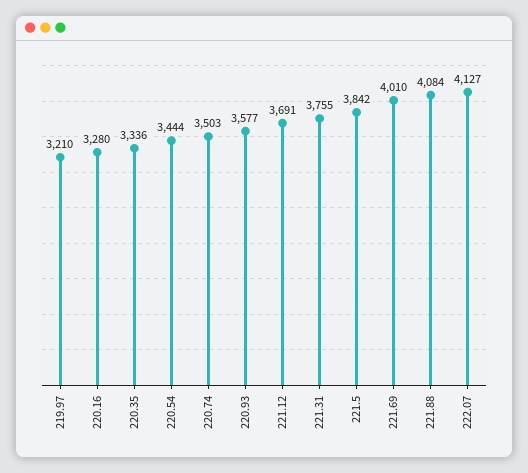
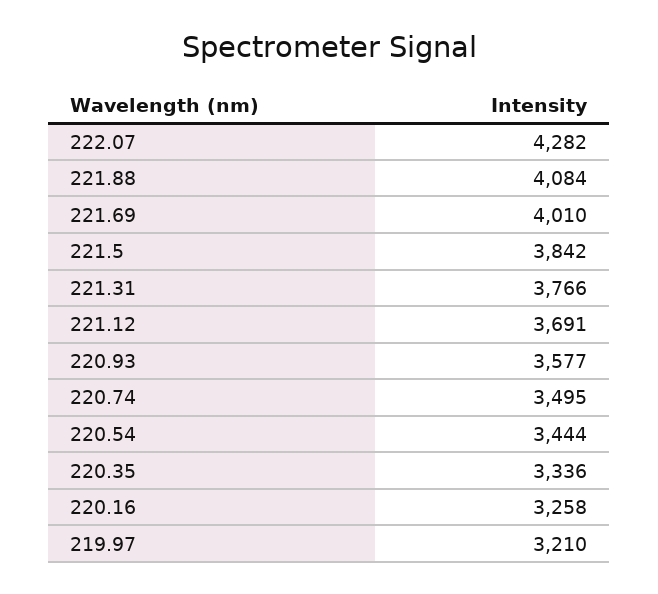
220.16: 3280 -> 3258
220.74: 3503 -> 3495
221.31: 3755 -> 3766
222.07: 4127 -> 4282

